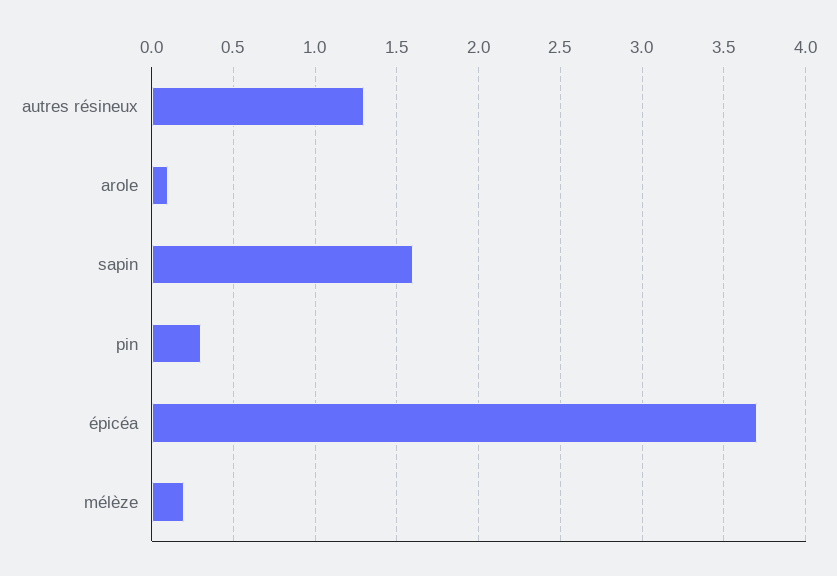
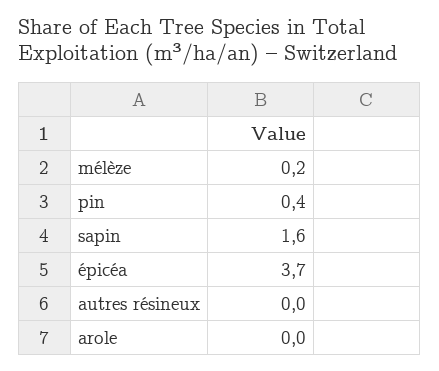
autres résineux: 1.3 -> 0
arole: 0.1 -> 0
pin: 0.3 -> 0.4

